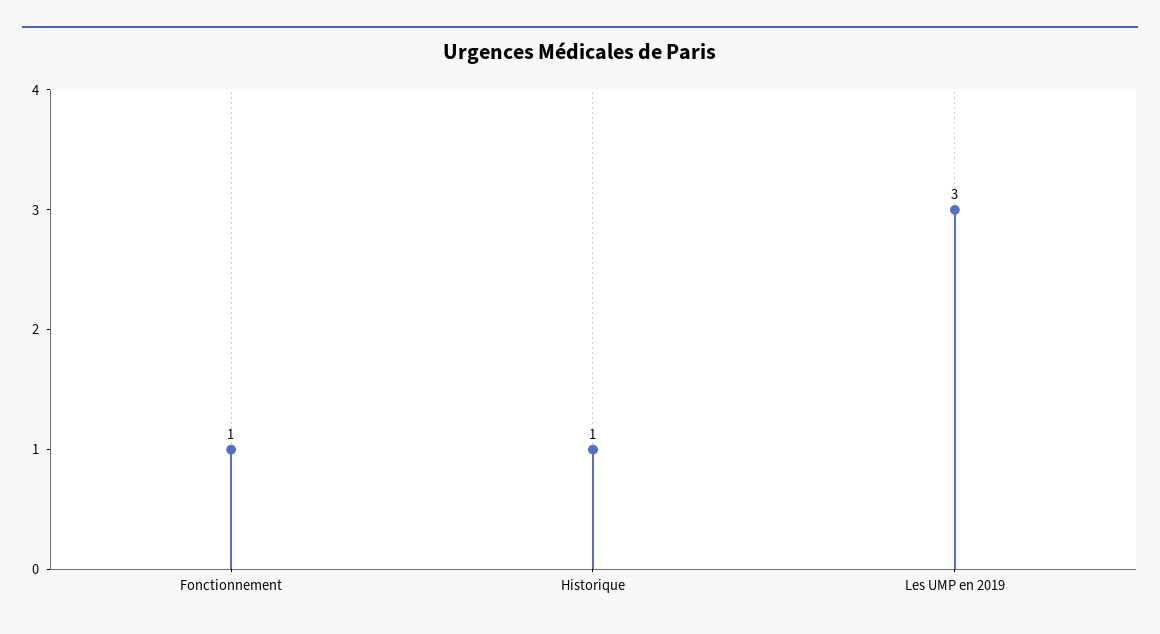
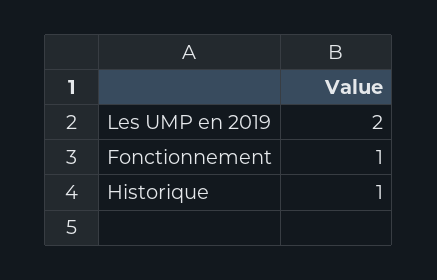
Les UMP en 2019: 3 -> 2

